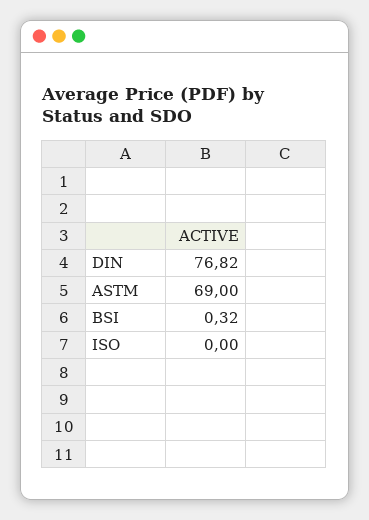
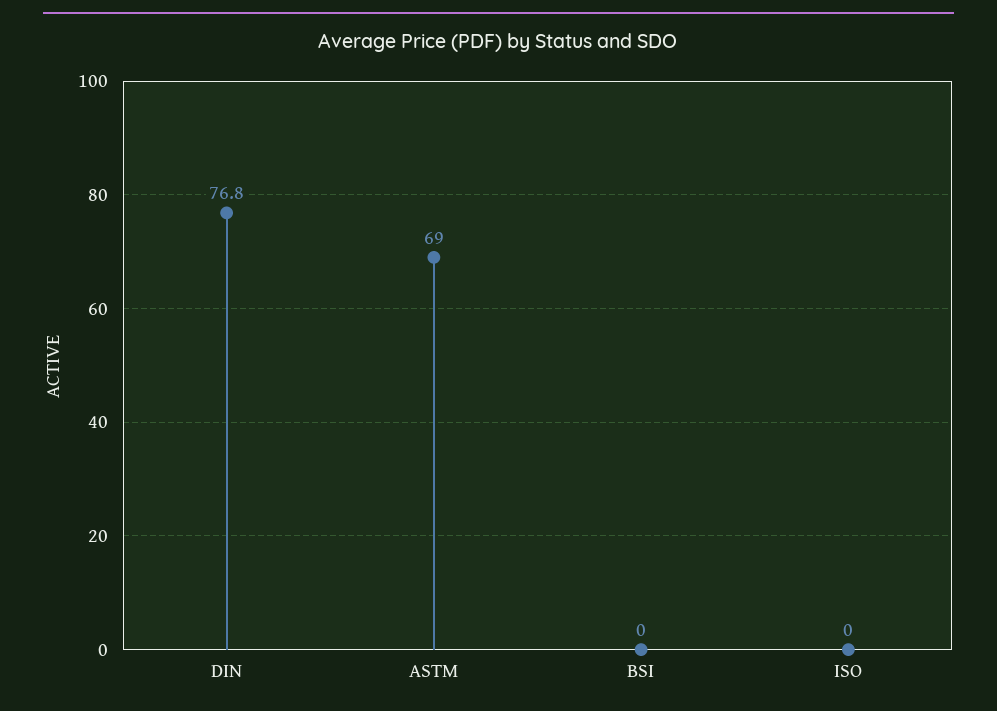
BSI: 0.32 -> 0

